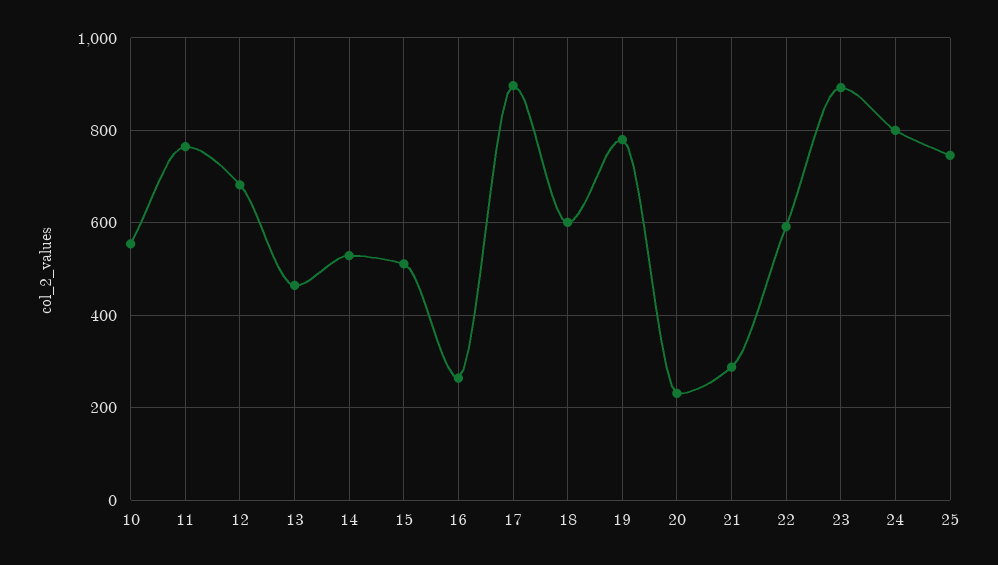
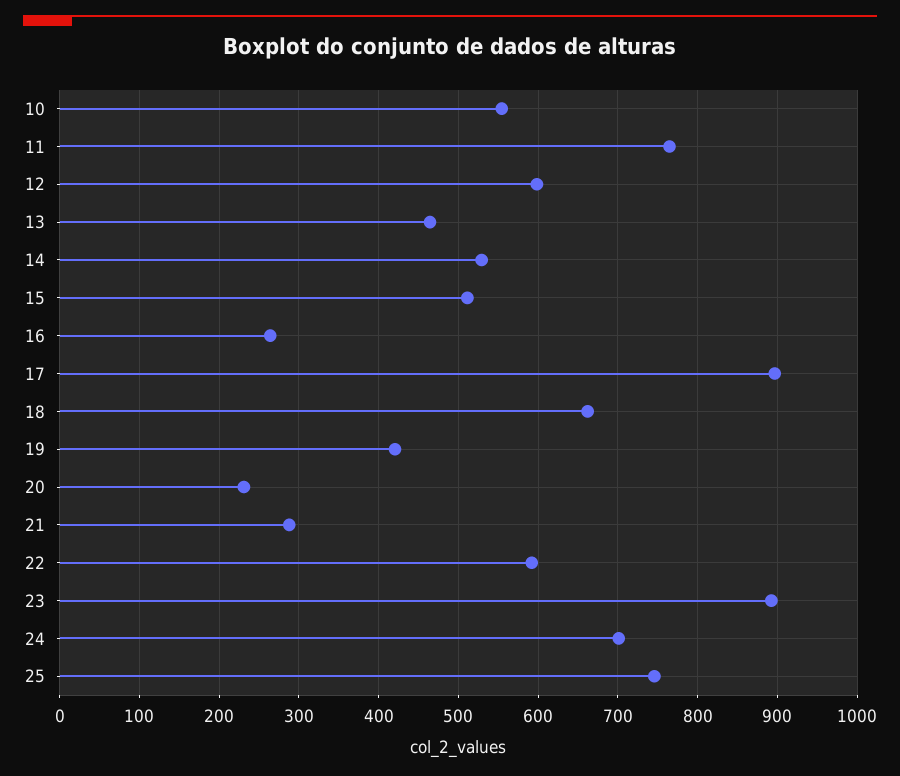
12: 680 -> 600
18: 600 -> 660
19: 780 -> 420
24: 800 -> 700

